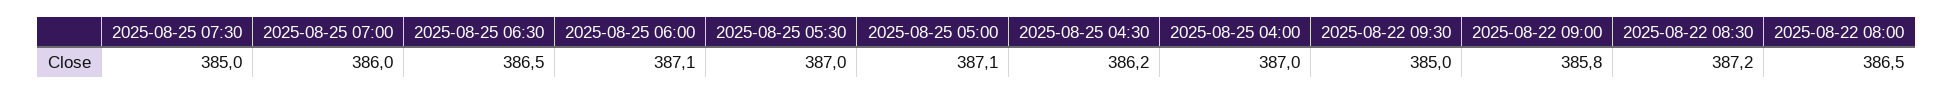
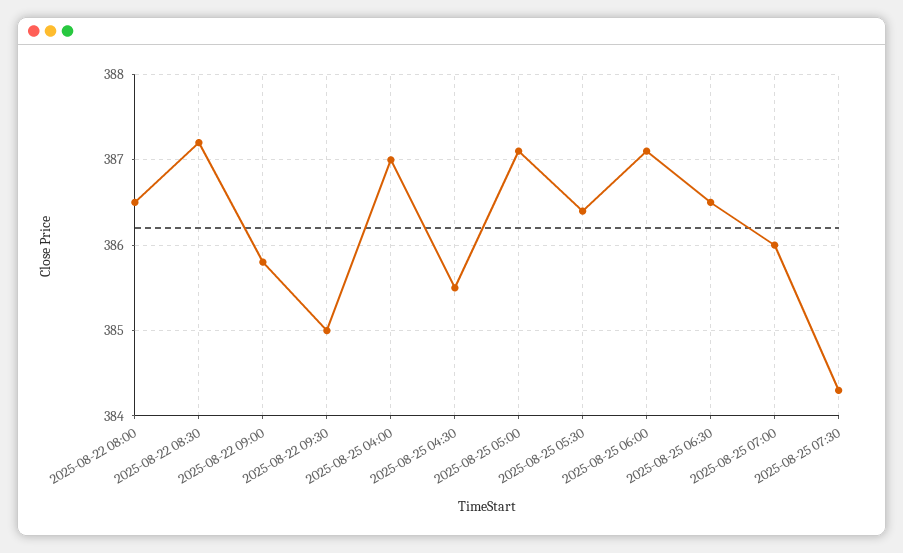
2025-08-25 07:30: 385 -> 384.3
2025-08-25 05:30: 387 -> 386.4
2025-08-25 04:30: 386.2 -> 385.5

